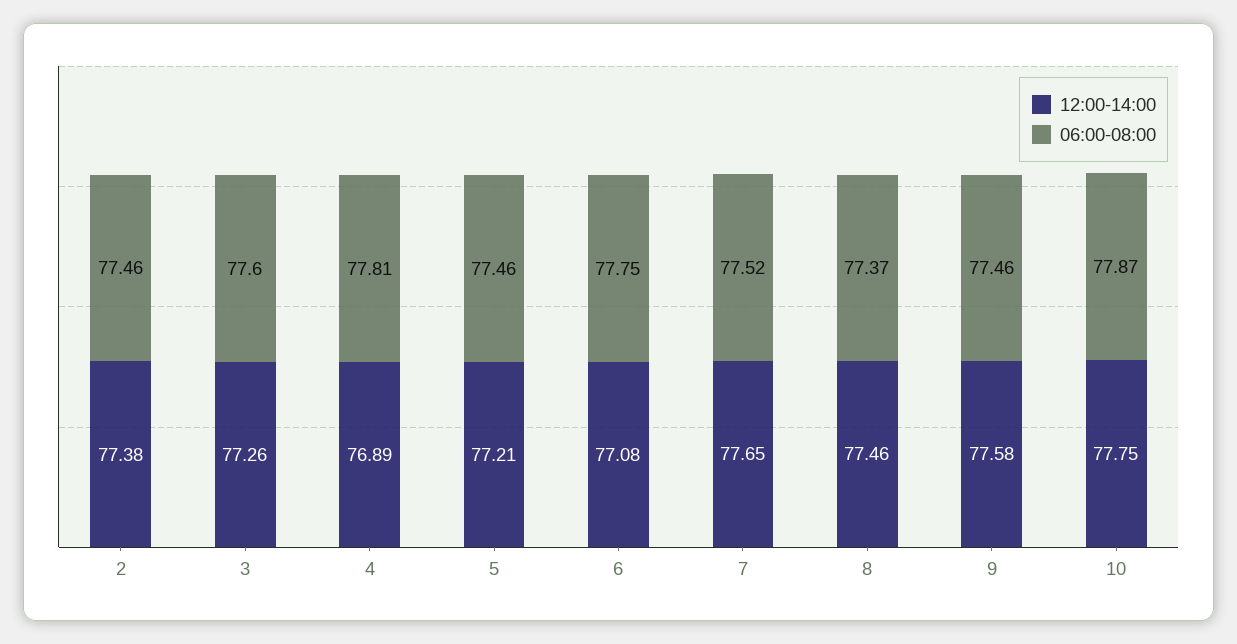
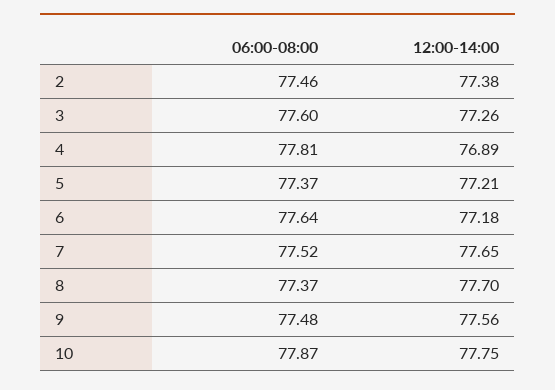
06:00-08:00, 5: 77.46 -> 77.37
12:00-14:00, 6: 77.08 -> 77.18
06:00-08:00, 6: 77.75 -> 77.64
12:00-14:00, 8: 77.46 -> 77.7
12:00-14:00, 9: 77.58 -> 77.56
06:00-08:00, 9: 77.46 -> 77.48

